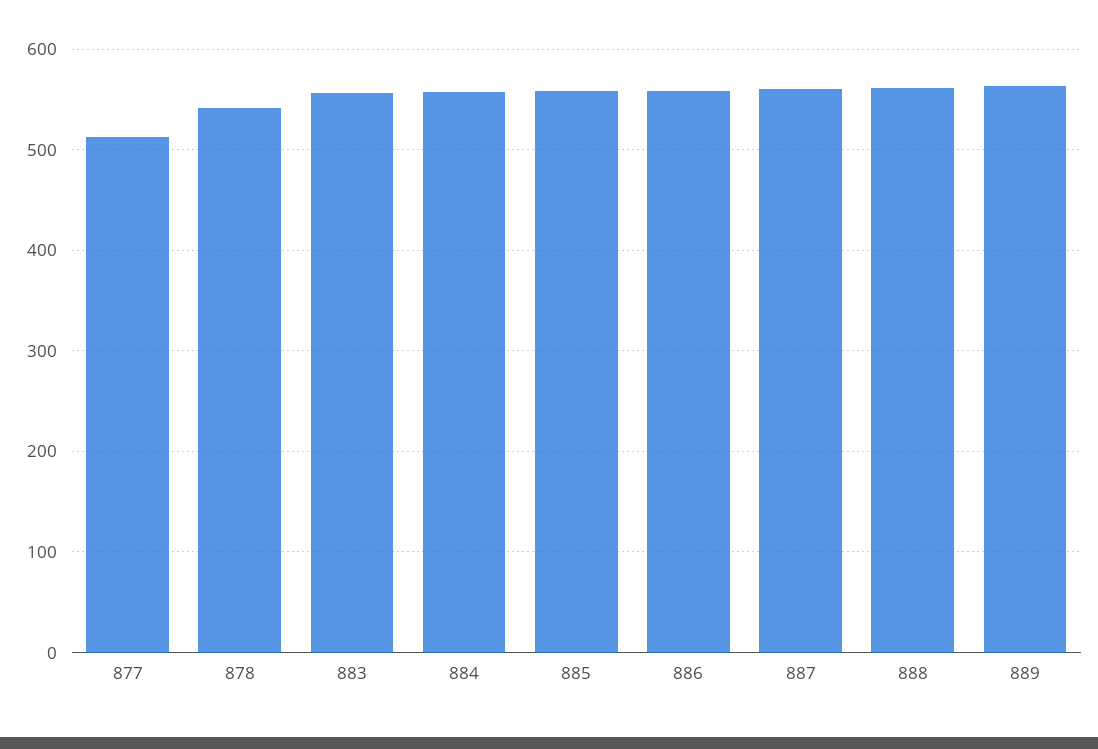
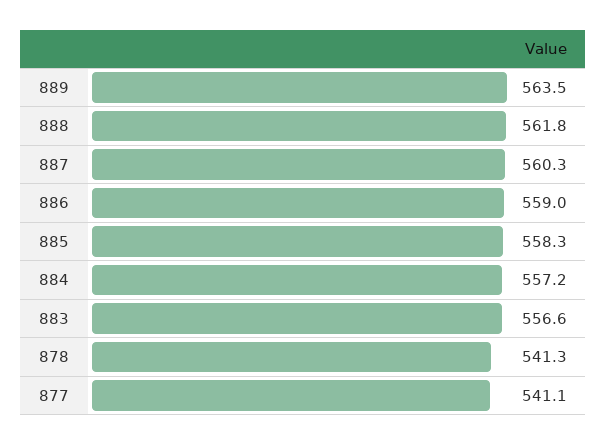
877: 510 -> 541.1

